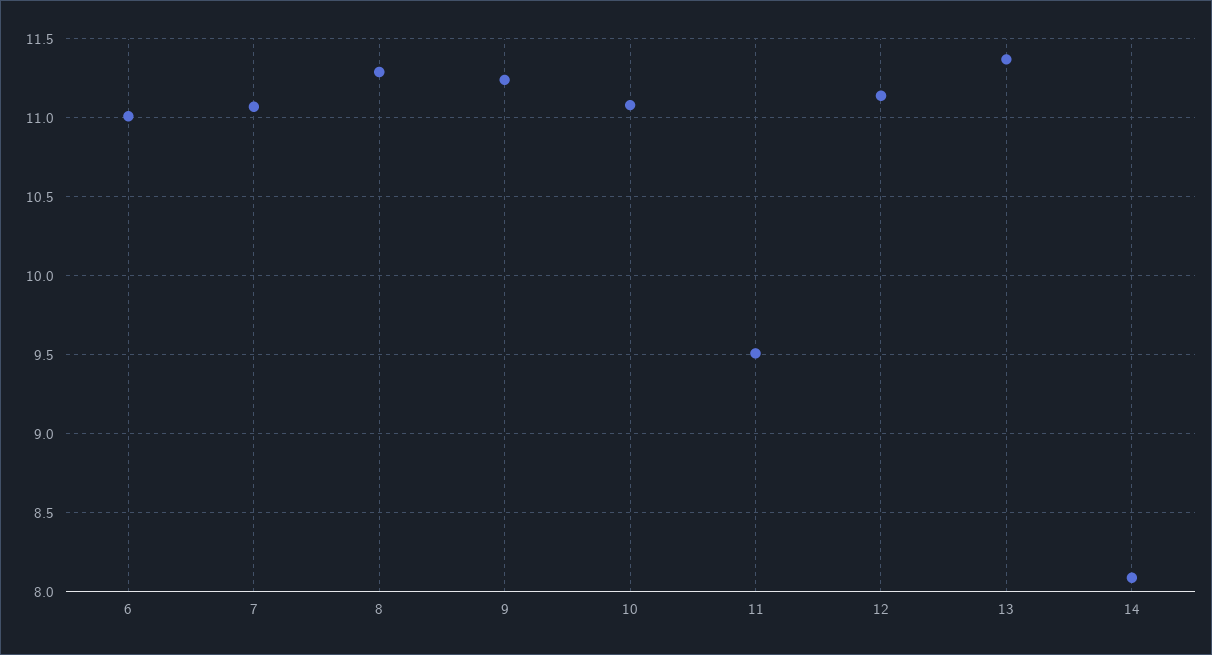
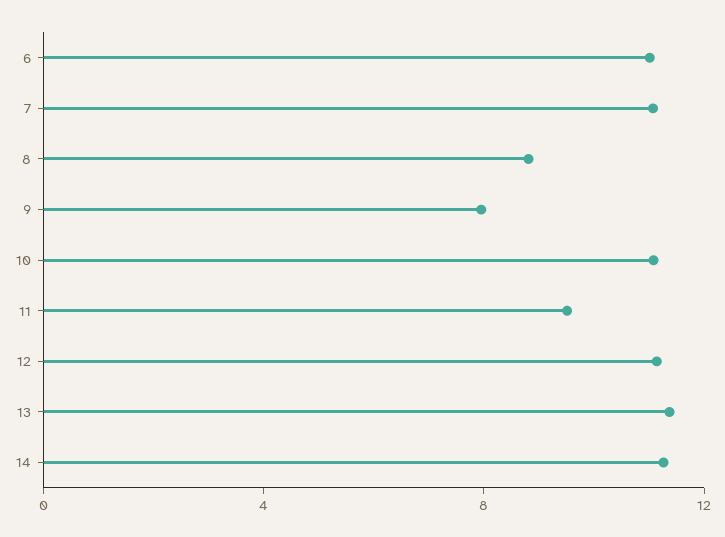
8: 11.3 -> 9
9: 11.25 -> 8
14: 8.1 -> 11

